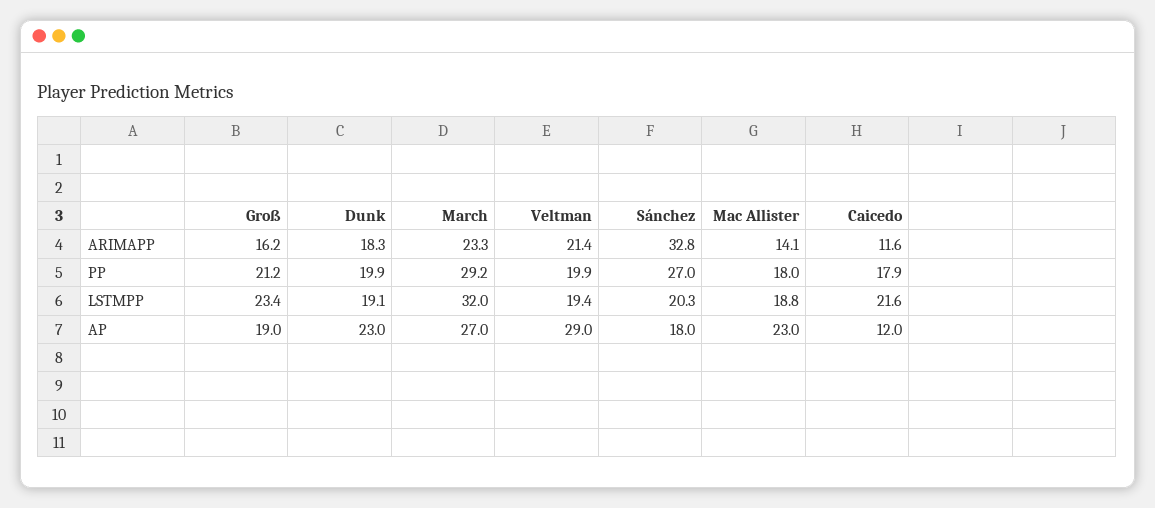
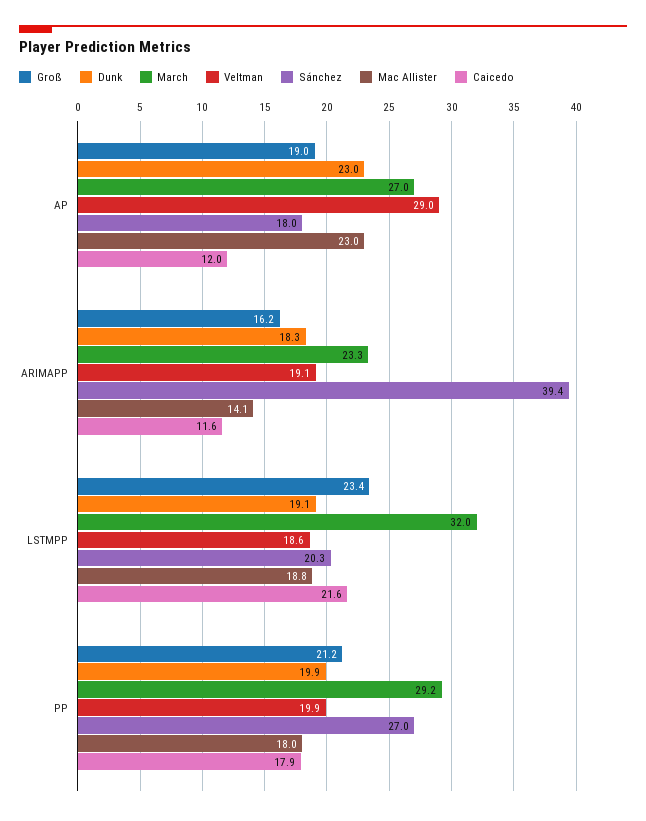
Veltman, ARIMAPP: 21.4 -> 19.1
Sánchez, ARIMAPP: 32.8 -> 39.4
Veltman, LSTMPP: 19.4 -> 18.6

